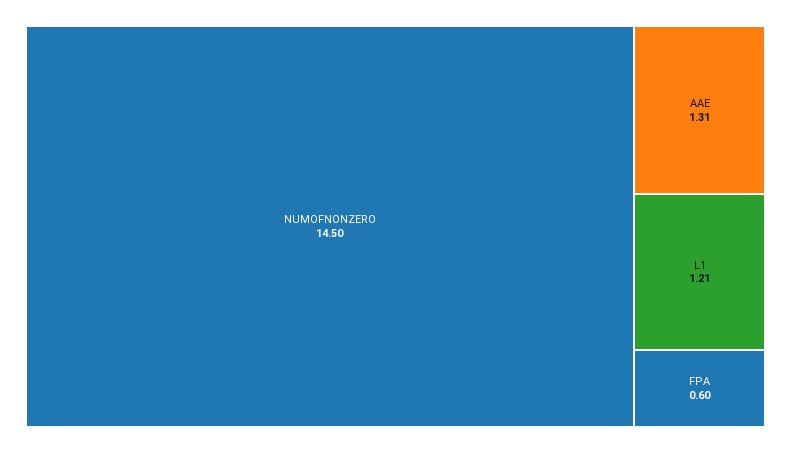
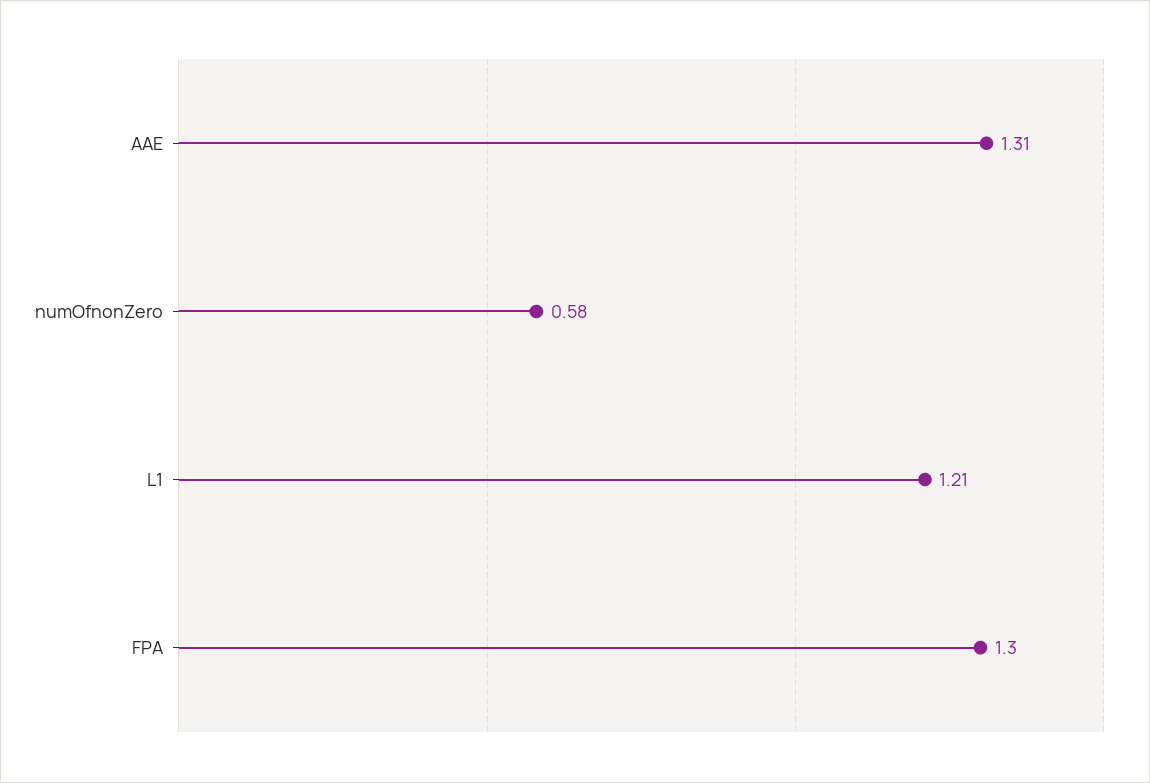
NUMOFNONZERO: 14.5 -> 0.58
FPA: 0.6 -> 1.3

